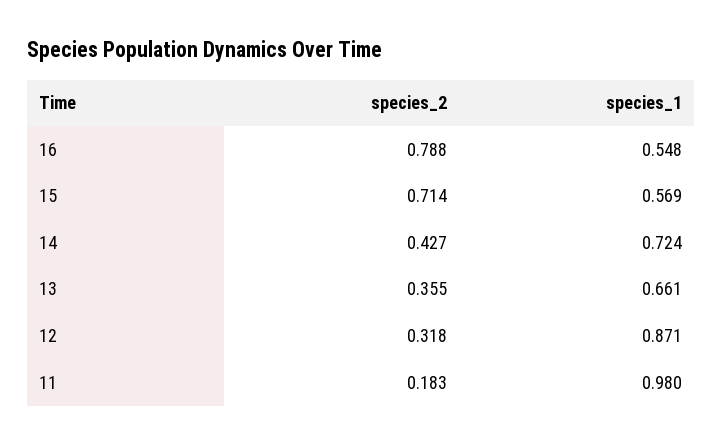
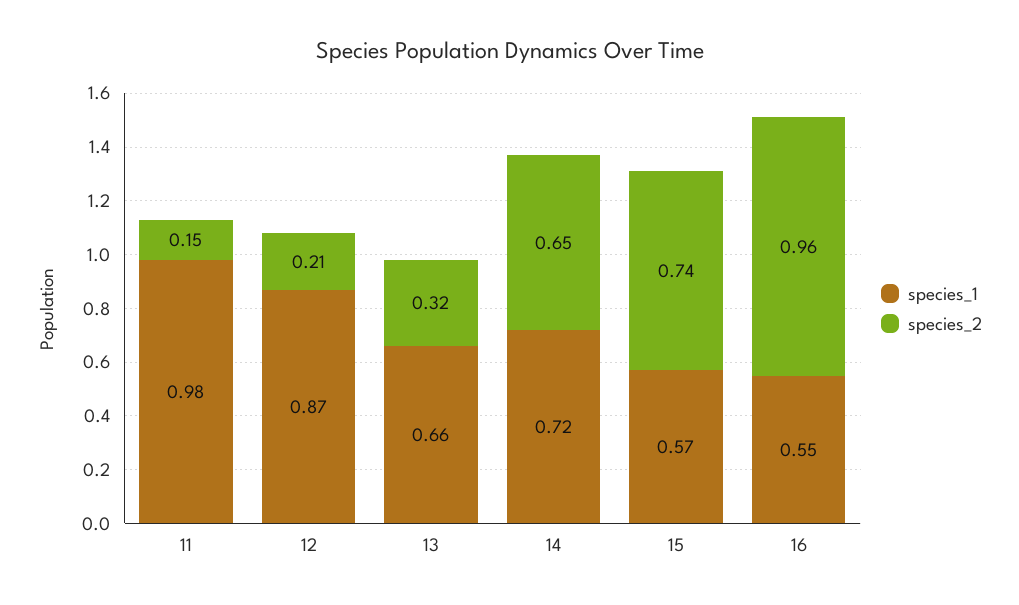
species_2, 16: 0.788 -> 0.96
species_2, 15: 0.714 -> 0.74
species_2, 14: 0.427 -> 0.65
species_2, 13: 0.355 -> 0.32
species_2, 12: 0.318 -> 0.21
species_2, 11: 0.183 -> 0.15

